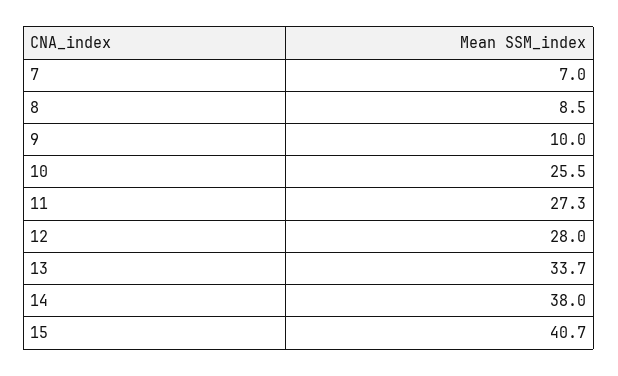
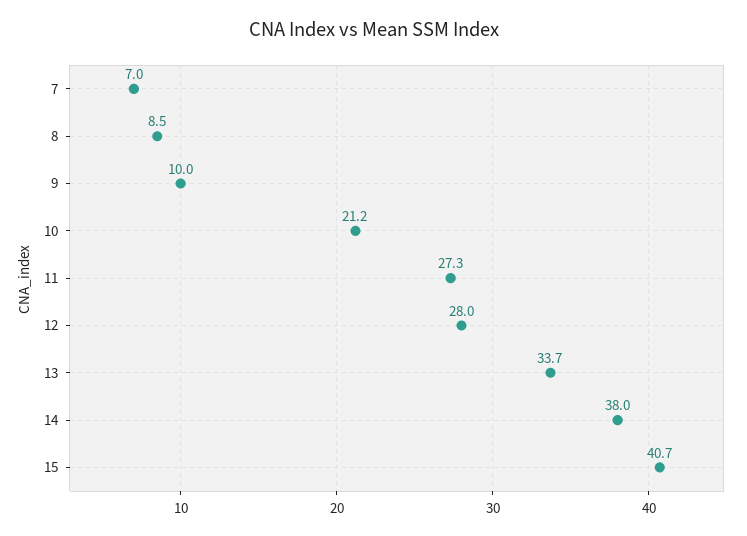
10: 25.5 -> 21.2

